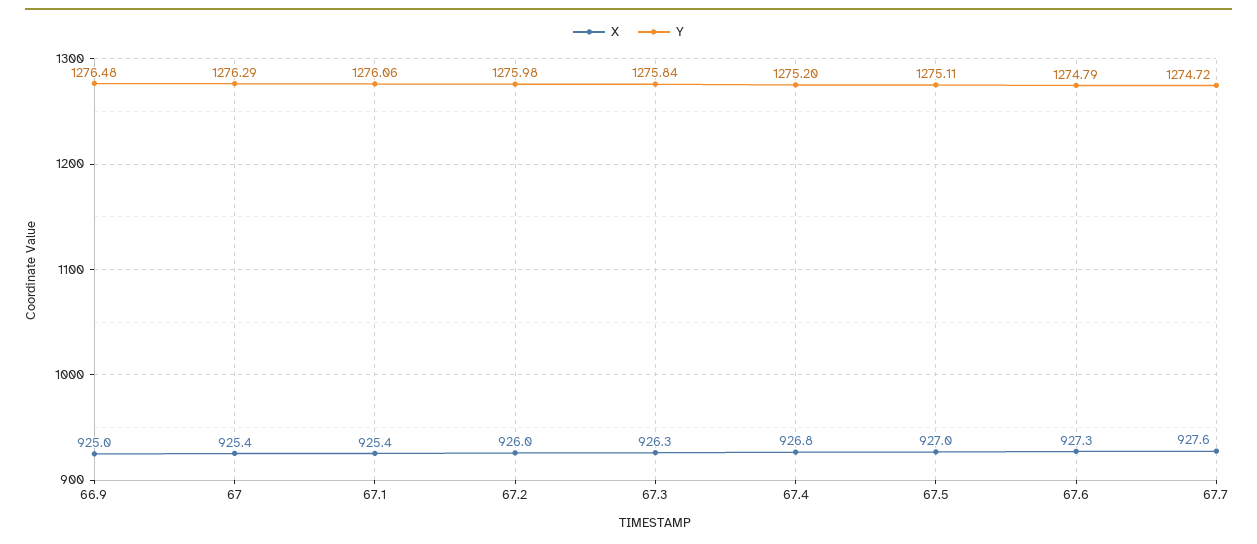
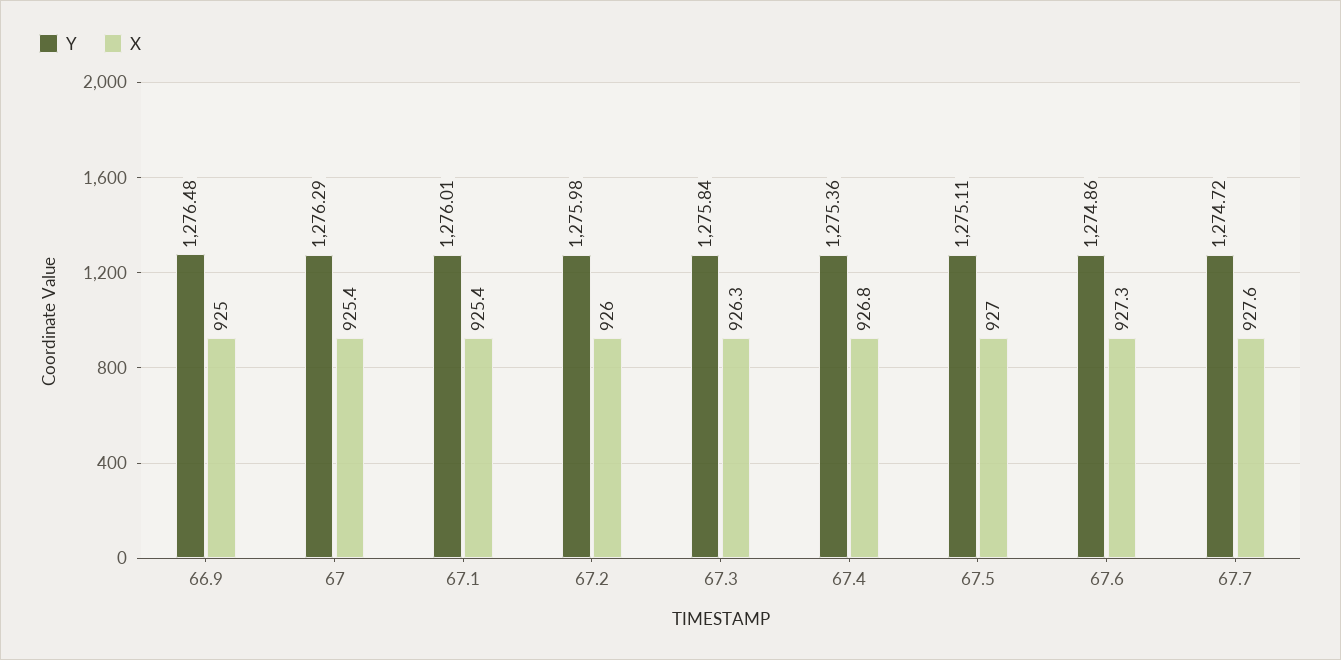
Y, 67.1: 1276.06 -> 1276.01
Y, 67.4: 1275.2 -> 1275.36
Y, 67.6: 1274.79 -> 1274.86

